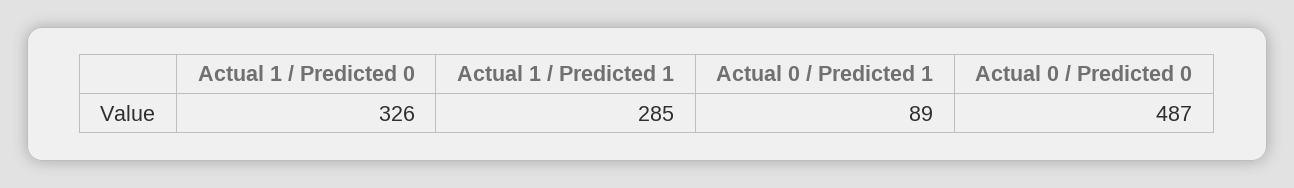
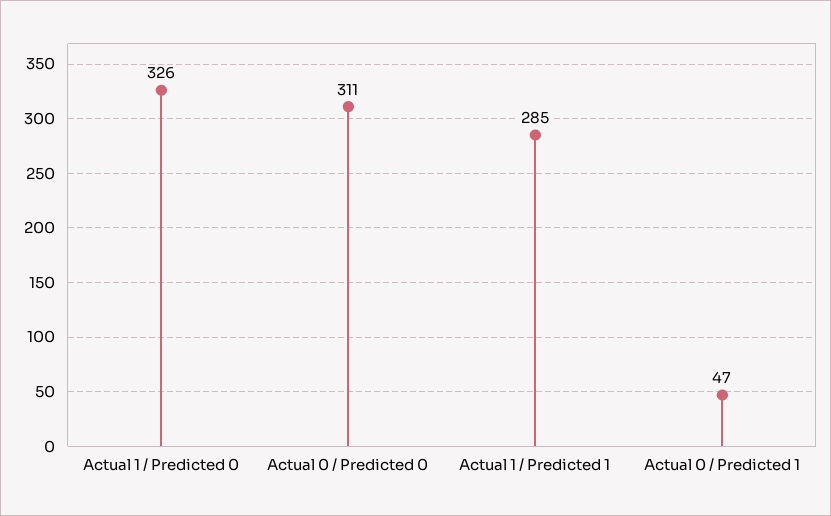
Actual 0 / Predicted 1: 89 -> 47
Actual 0 / Predicted 0: 487 -> 311

